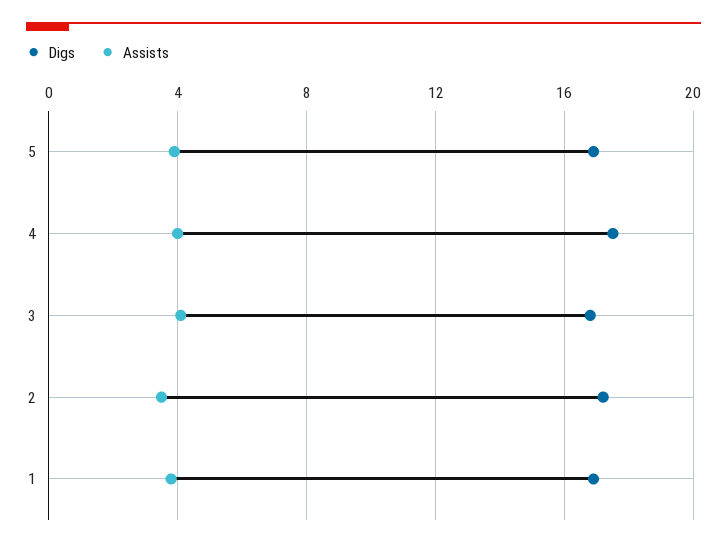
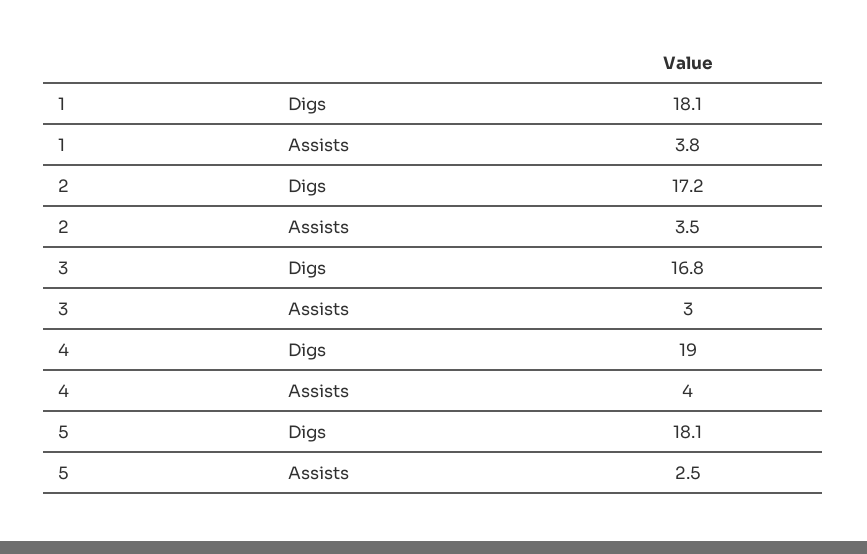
Digs, 5: 17 -> 18.1
Assists, 5: 4 -> 2.5
Digs, 4: 17.5 -> 19
Assists, 3: 4 -> 3
Digs, 1: 17 -> 18.1

